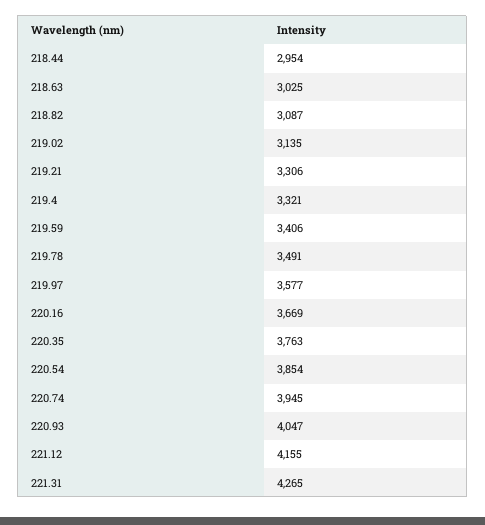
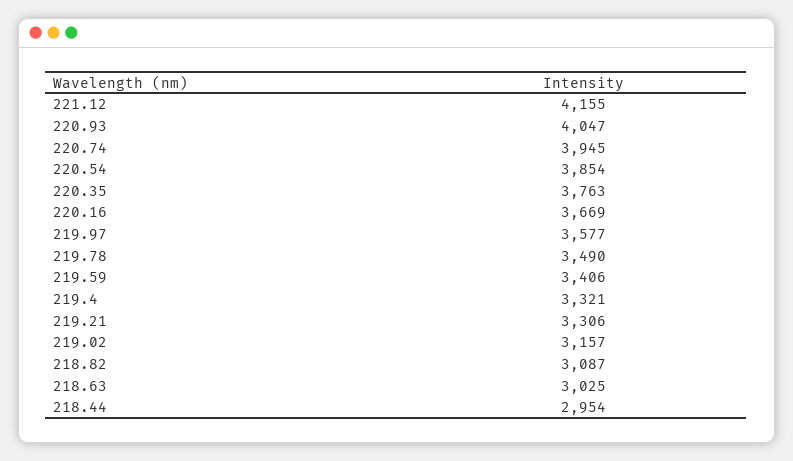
219.02: 3135 -> 3157
219.78: 3491 -> 3490
221.31: 4265 -> none

